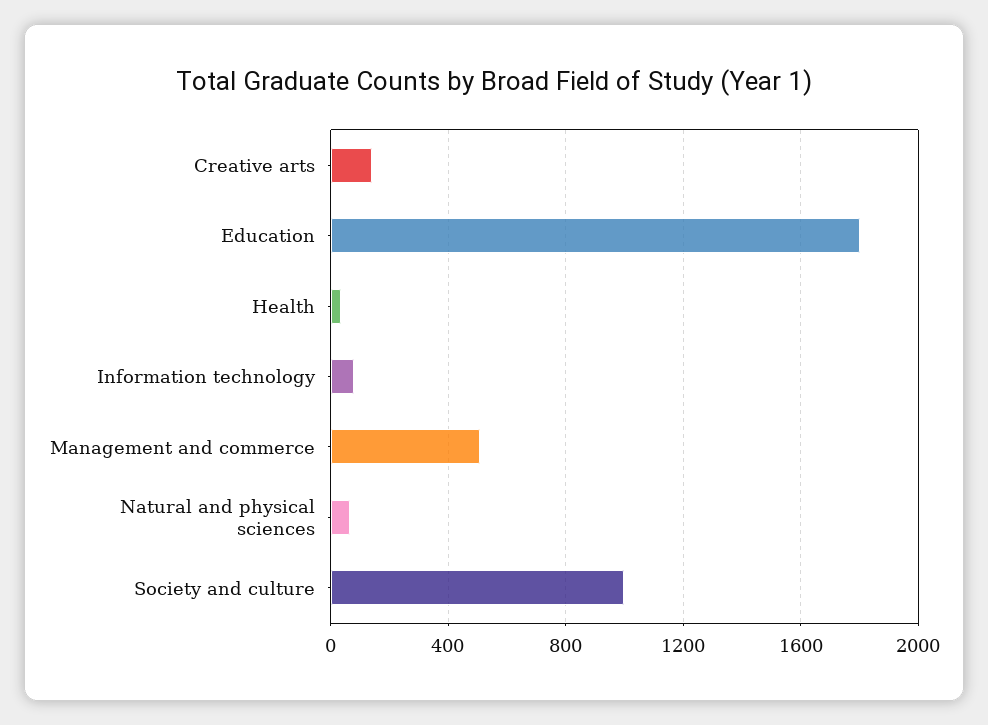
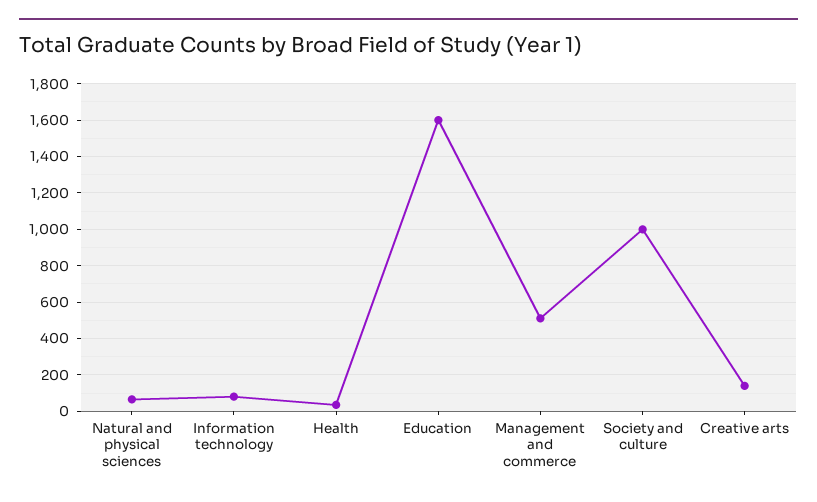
Education: 1800 -> 1600

